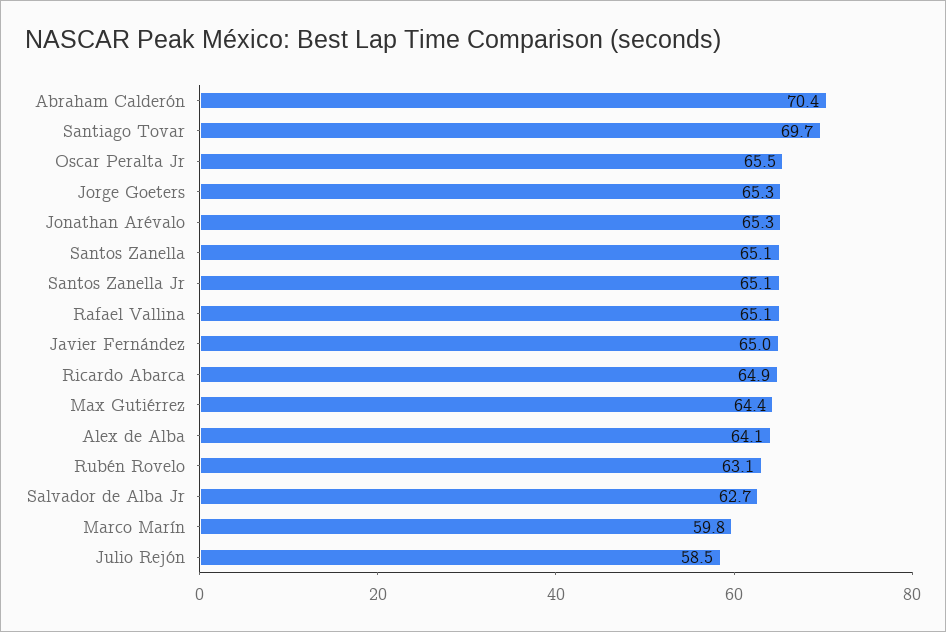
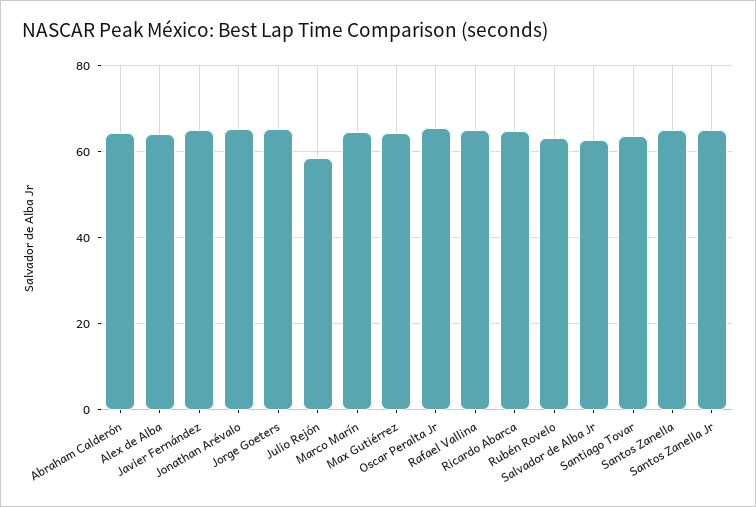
Abraham Calderón: 70.4 -> 64
Santiago Tovar: 69.7 -> 64
Marco Marín: 59.8 -> 64

